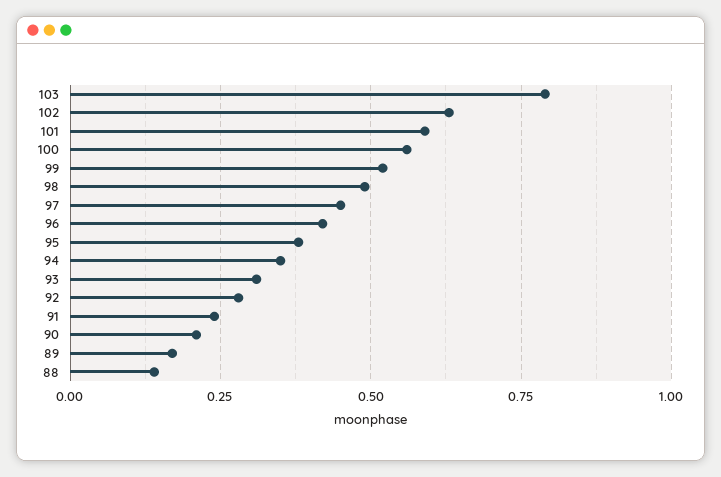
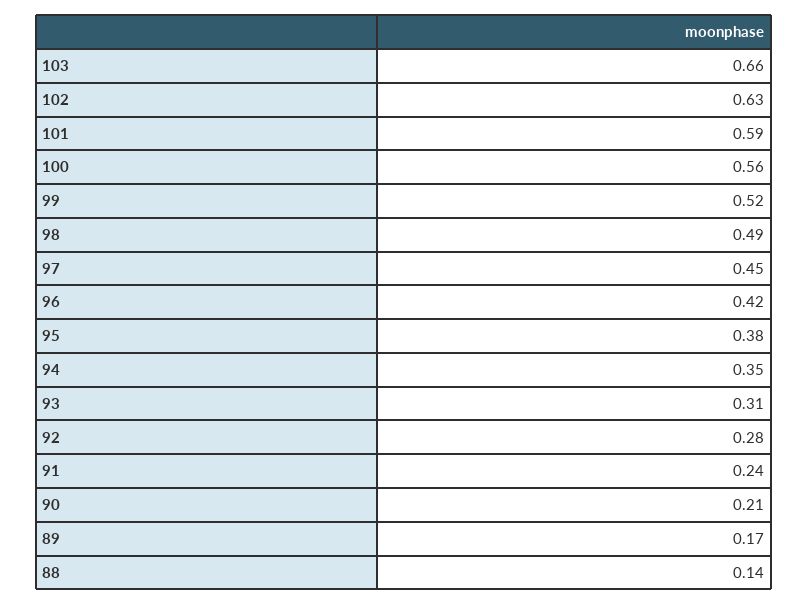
103: 0.8 -> 0.66

